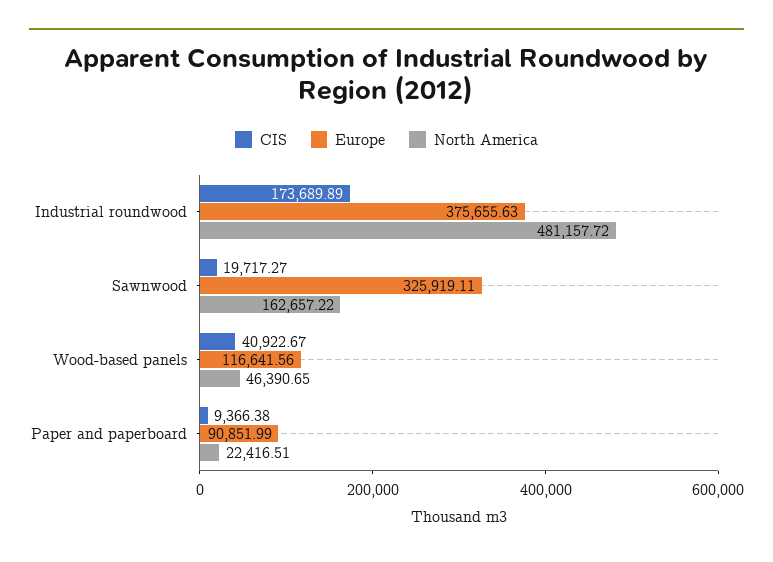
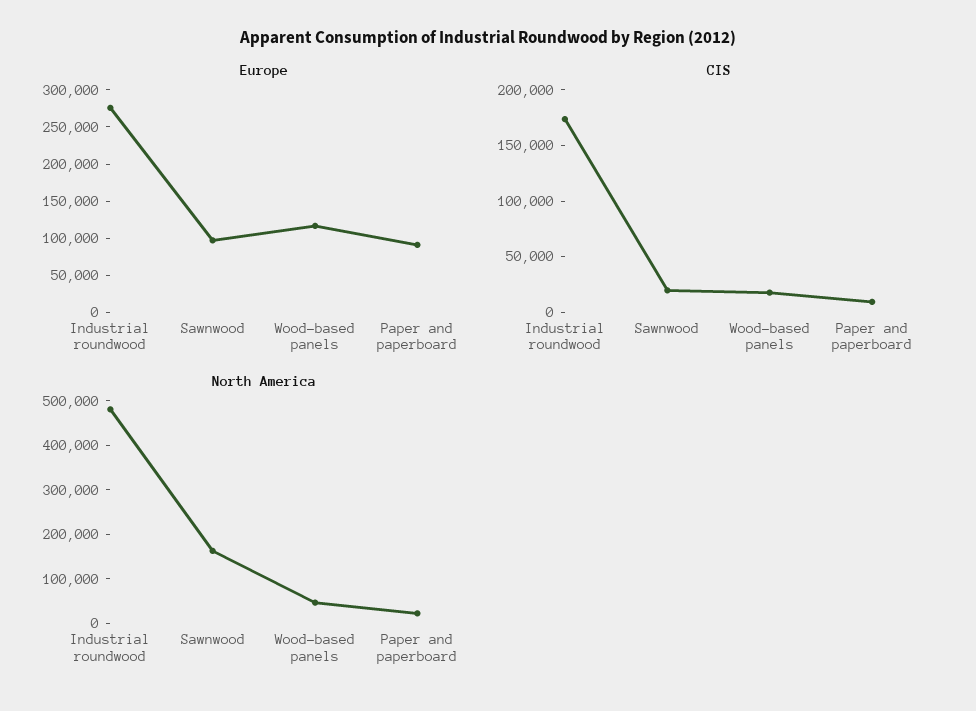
Europe, Industrial roundwood: 375655.63 -> 275000
Europe, Sawnwood: 325919.11 -> 100000
CIS, Wood-based panels: 40922.67 -> 20000

